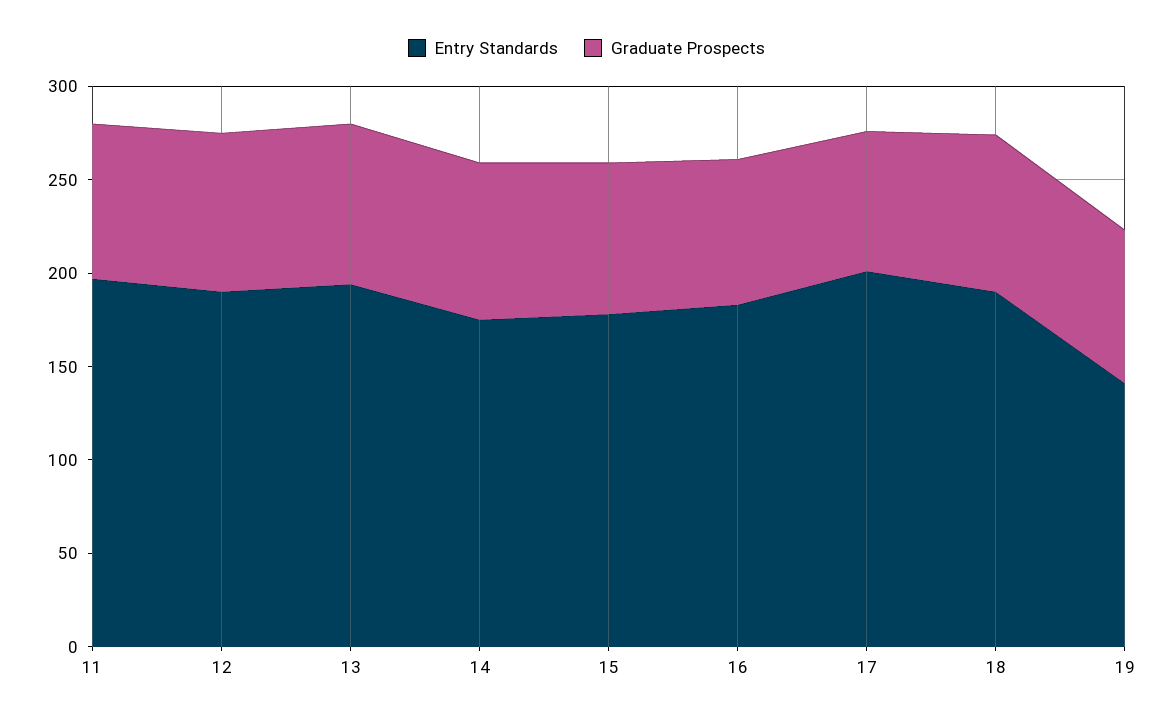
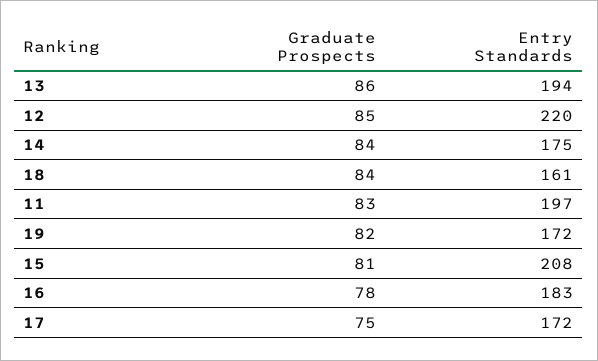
Entry Standards, 12: 190 -> 220
Entry Standards, 15: 180 -> 208
Entry Standards, 17: 200 -> 172
Entry Standards, 18: 190 -> 161
Entry Standards, 19: 140 -> 172

